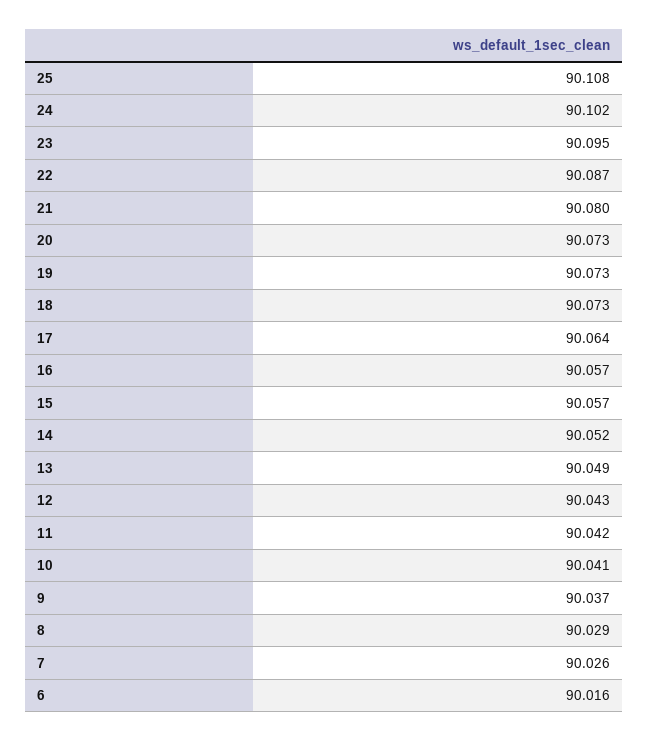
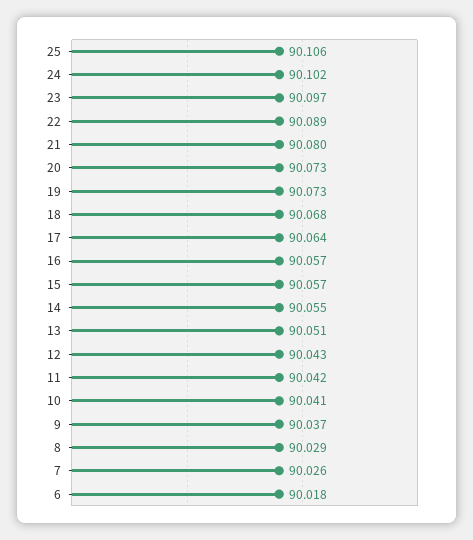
25: 90.108 -> 90.106
23: 90.095 -> 90.097
22: 90.087 -> 90.089
18: 90.073 -> 90.068
14: 90.052 -> 90.055
13: 90.049 -> 90.051
6: 90.016 -> 90.018

